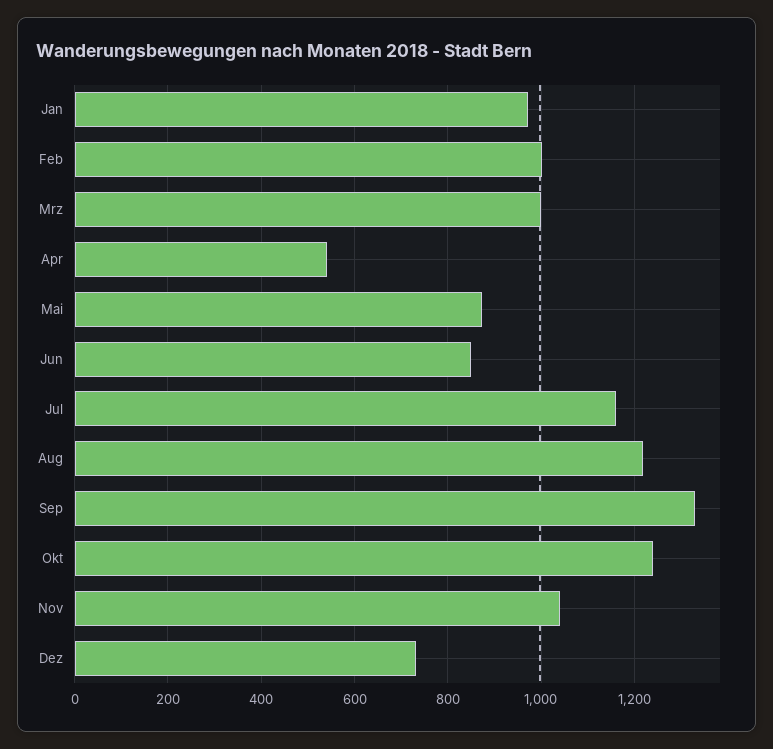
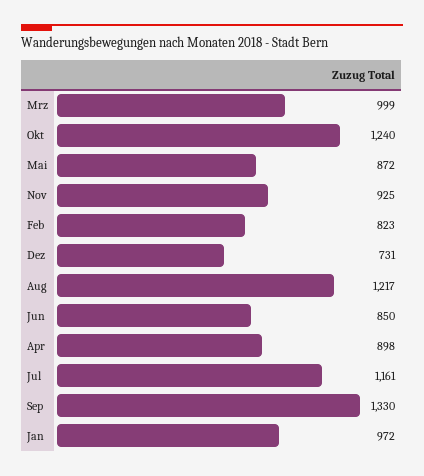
Feb: 1000 -> 823
Apr: 540 -> 898
Nov: 1040 -> 925

